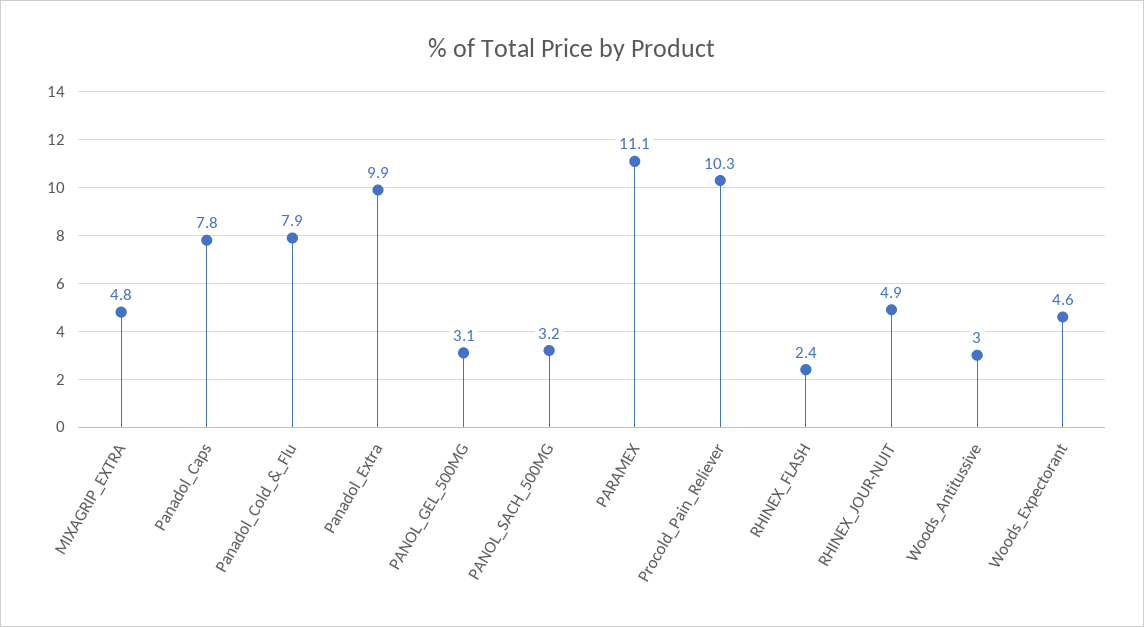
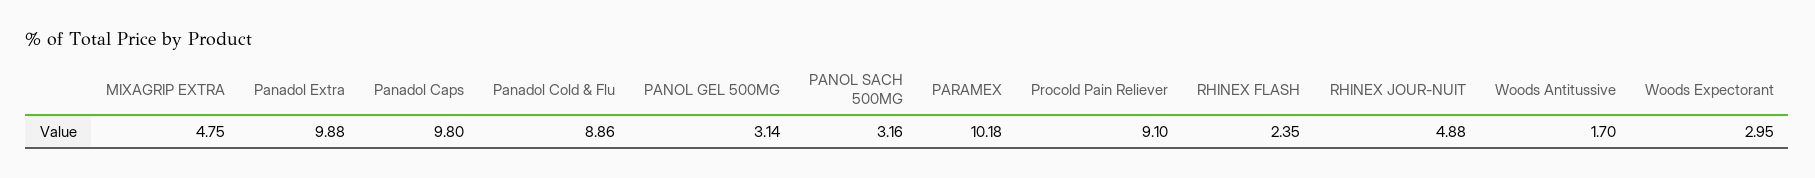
Panadol_Caps: 7.8 -> 9.8
Panadol_Cold_&_Flu: 7.9 -> 8.86
PARAMEX: 11.1 -> 10.18
Procold_Pain_Reliever: 10.3 -> 9.1
Woods_Antitussive: 3 -> 1.7
Woods_Expectorant: 4.6 -> 2.95

